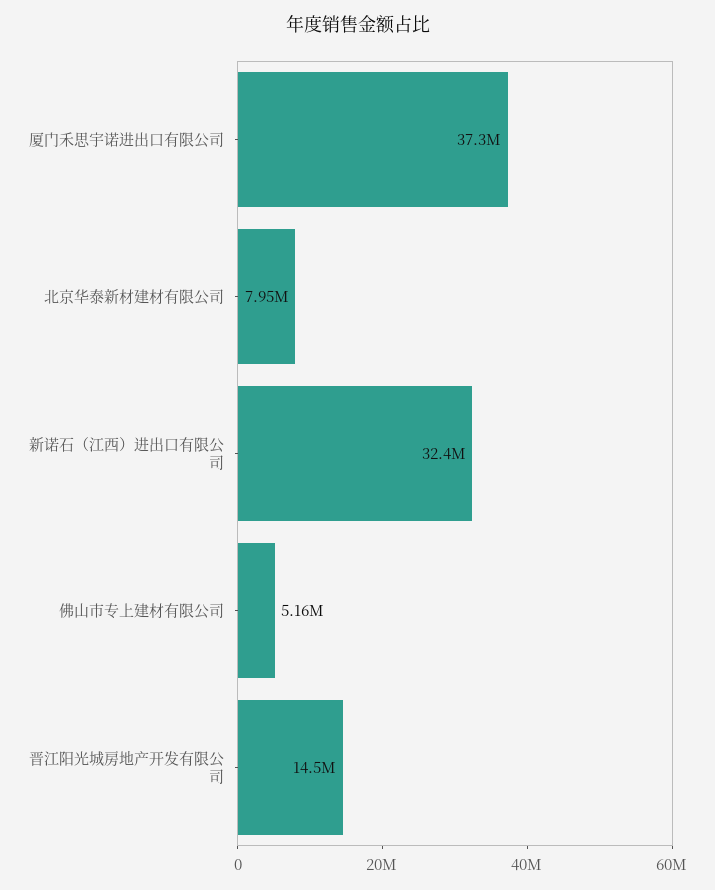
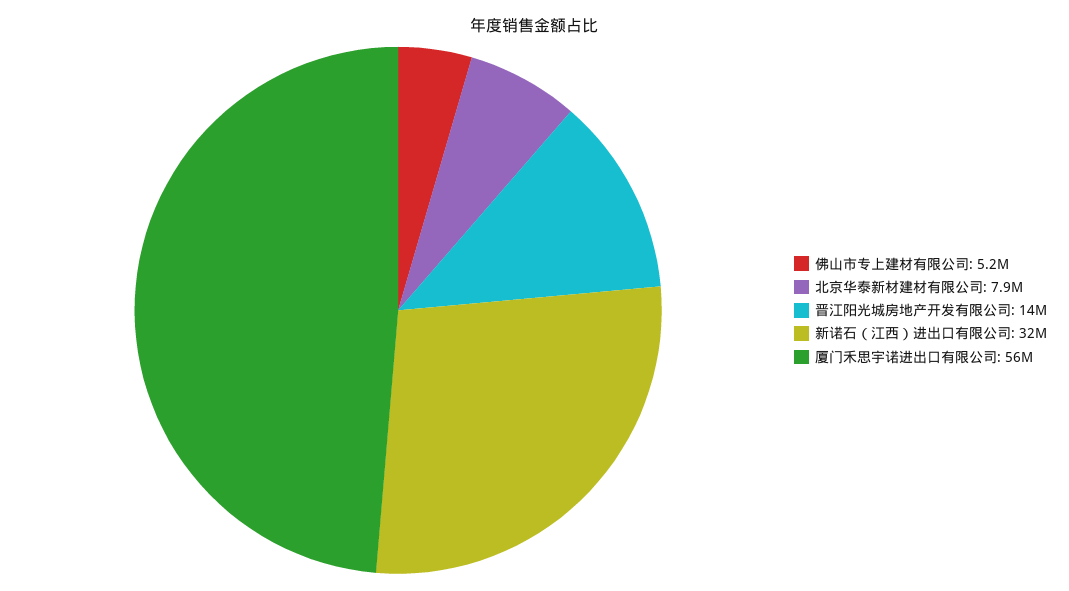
厦门禾思宇诺进出口有限公司: 37300000 -> 56000000

